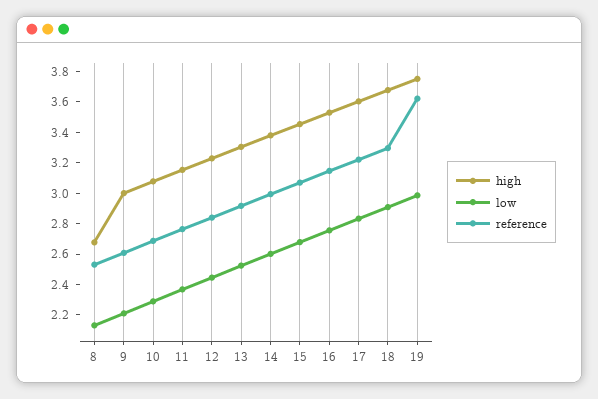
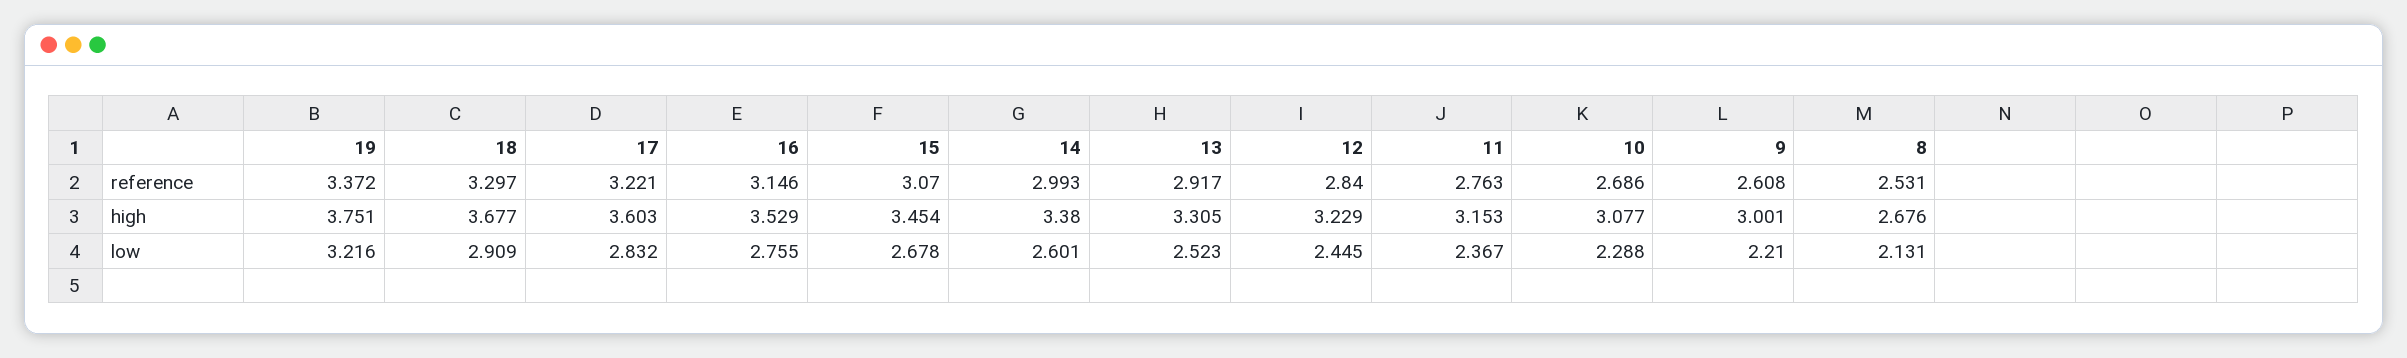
low, 19: 3 -> 3.216
reference, 19: 3.6 -> 3.372

